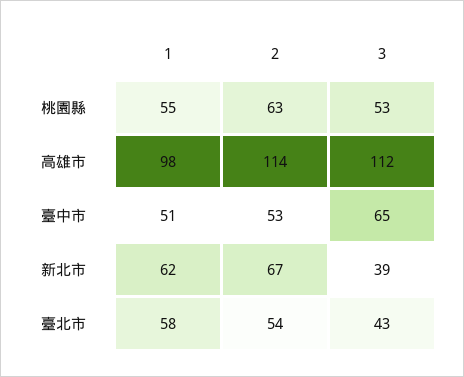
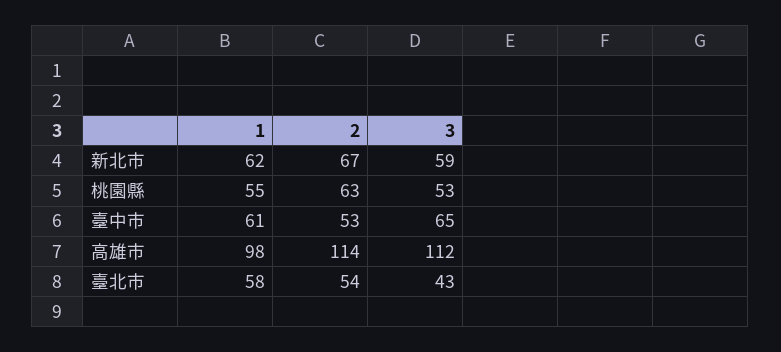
1, 臺中市: 51 -> 61
3, 新北市: 39 -> 59

